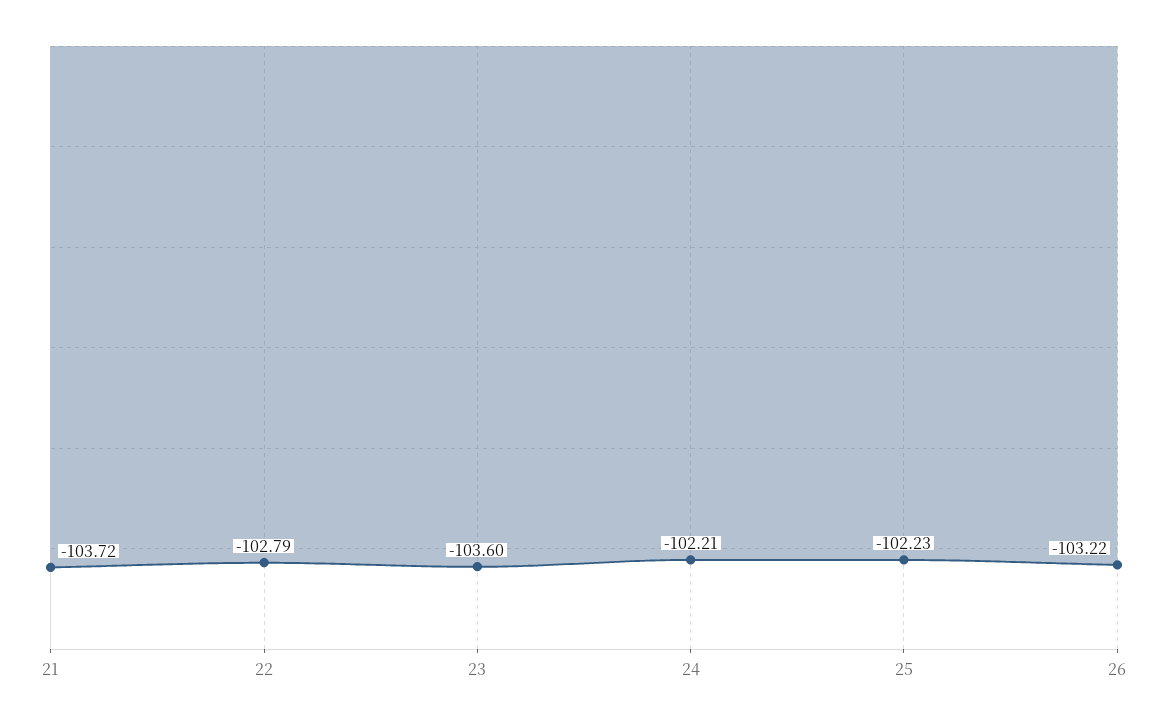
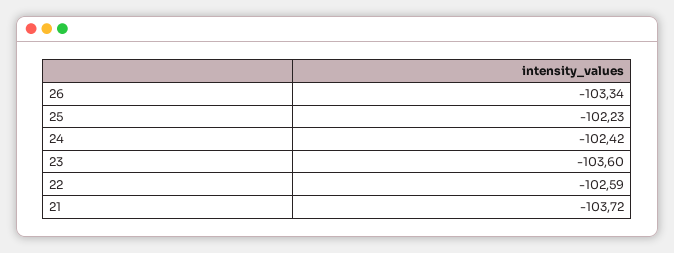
22: -102.79 -> -102.59
24: -102.21 -> -102.42
26: -103.22 -> -103.34

